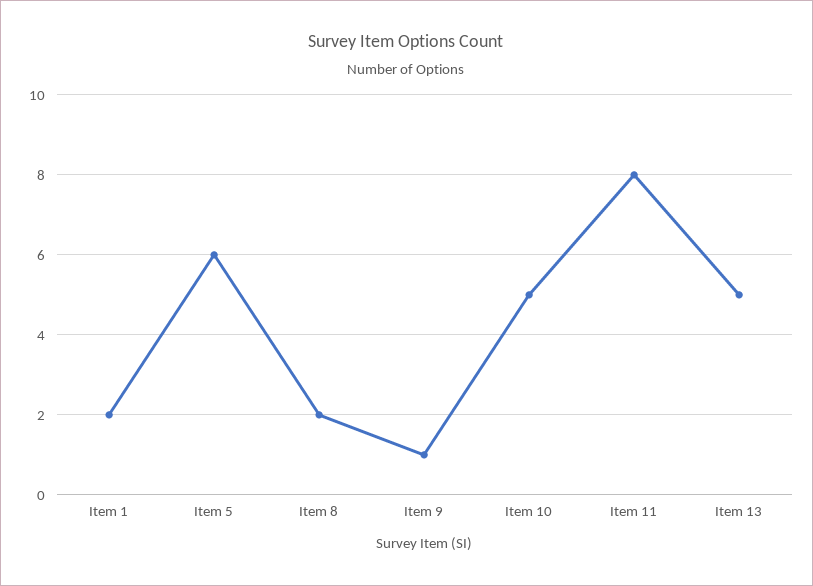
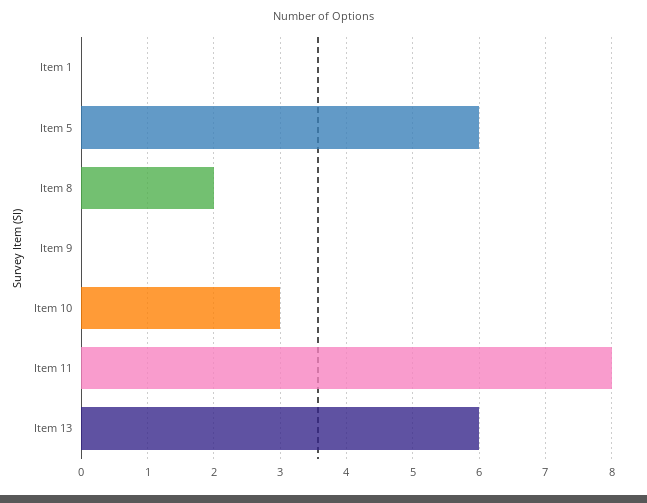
Item 1: 2 -> 0
Item 9: 1 -> 0
Item 10: 5 -> 3
Item 13: 5 -> 6

